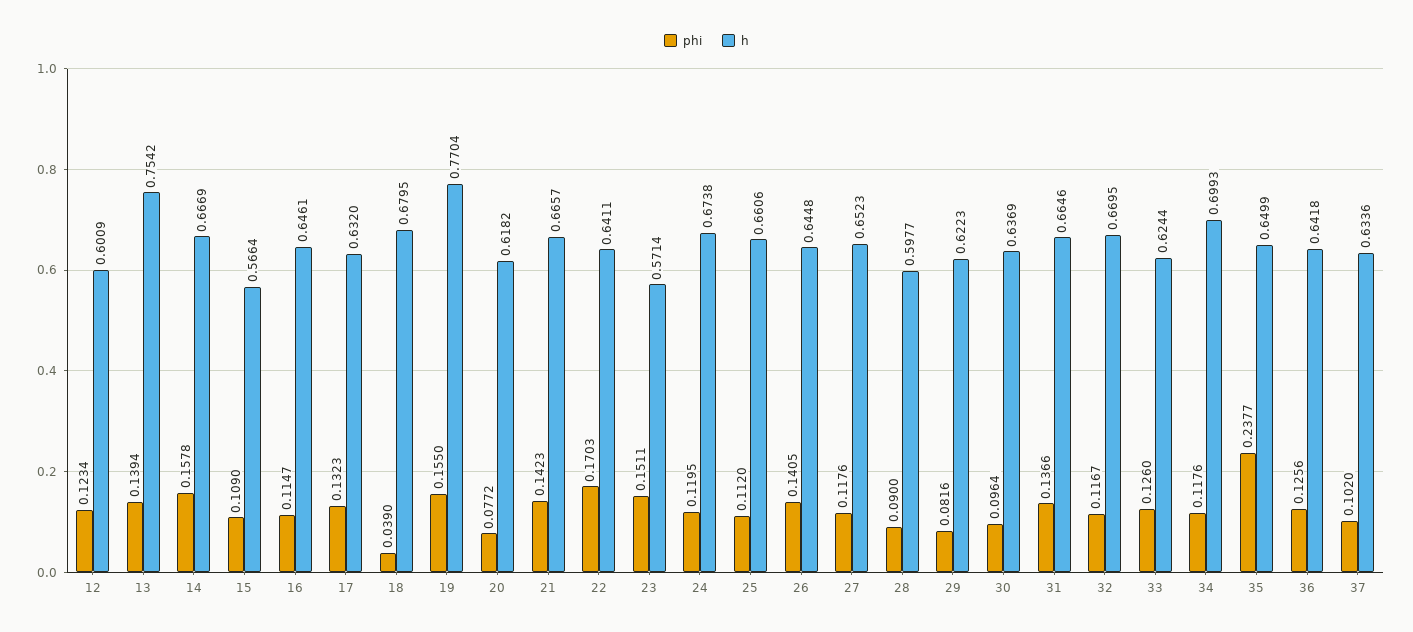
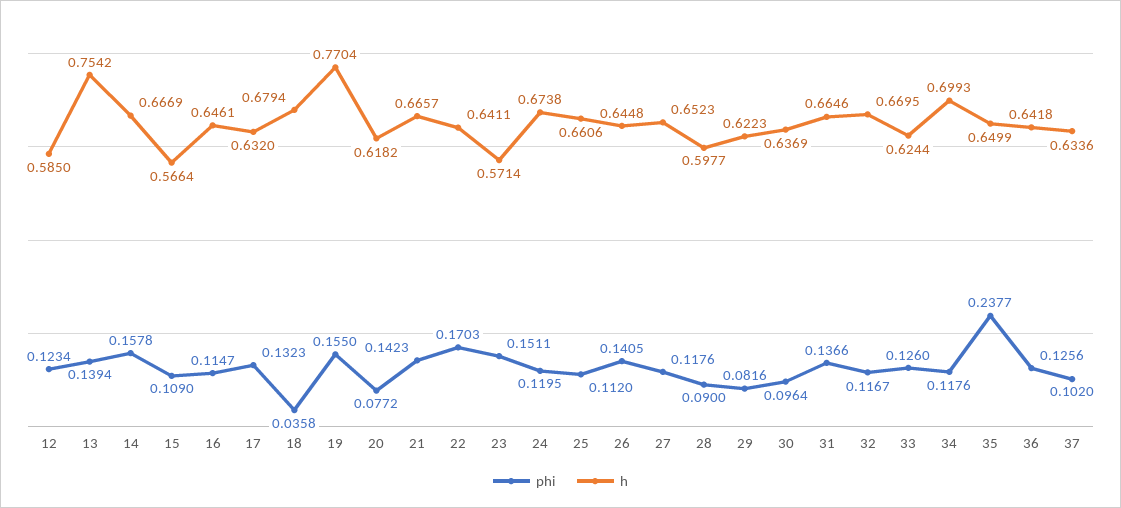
h, 12: 0.6009 -> 0.585
phi, 18: 0.039 -> 0.0358
h, 18: 0.6795 -> 0.6794

